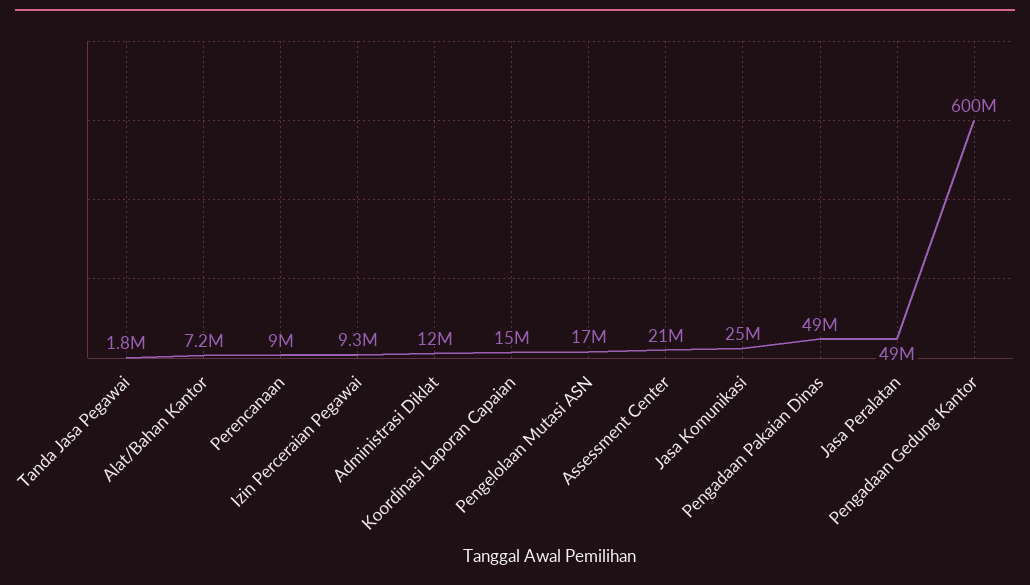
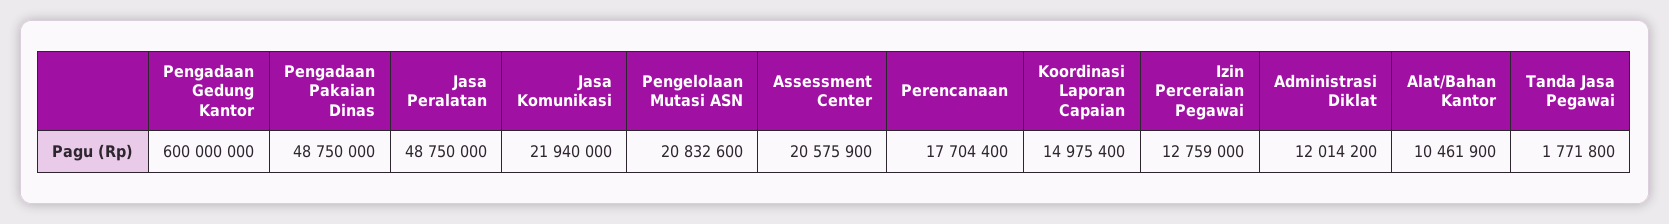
Alat/Bahan Kantor: 7200000 -> 10461900
Perencanaan: 9000000 -> 17704400
Izin Perceraian Pegawai: 9300000 -> 12759000
Pengelolaan Mutasi ASN: 17000000 -> 20832600
Jasa Komunikasi: 25000000 -> 21940000

